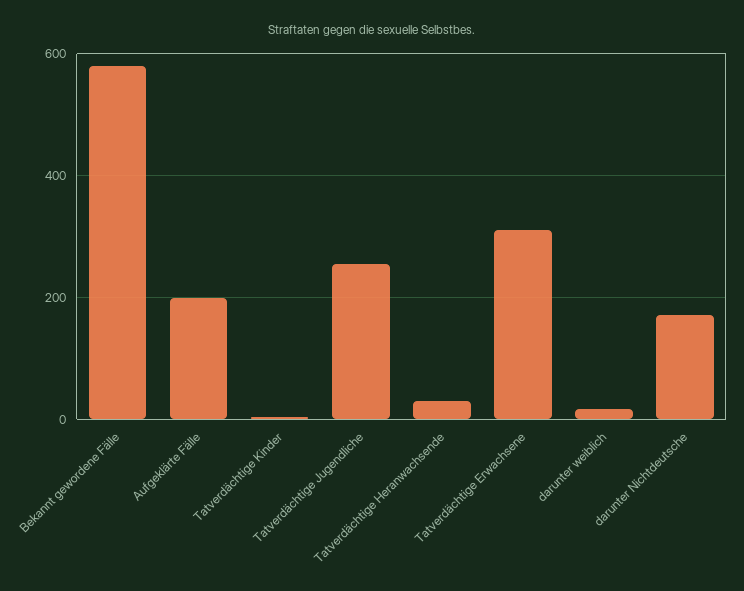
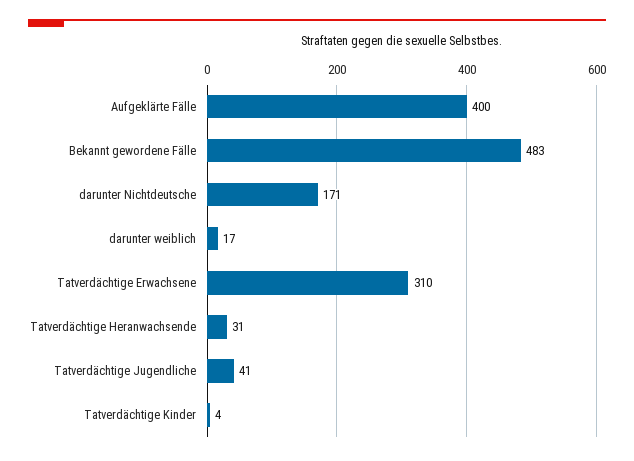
Bekannt gewordene Fälle: 580 -> 483
Aufgeklärte Fälle: 200 -> 400
Tatverdächtige Jugendliche: 260 -> 41

